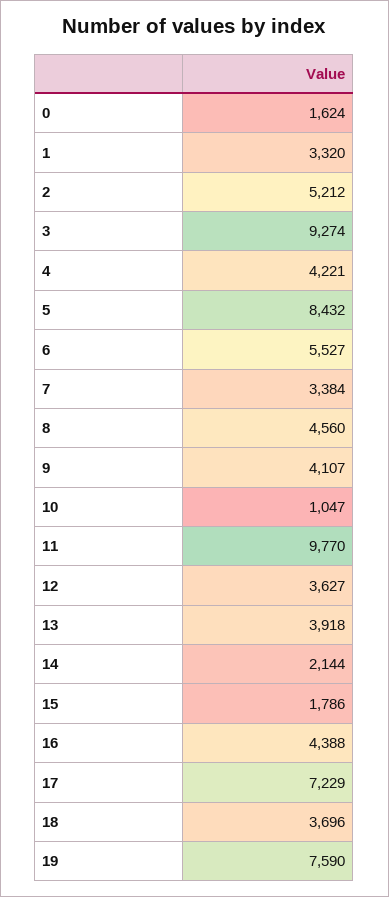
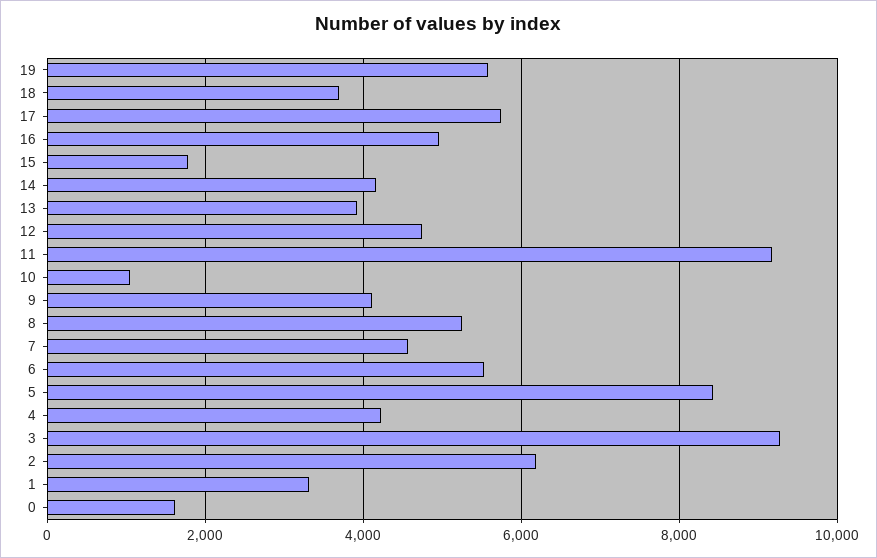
2: 5212 -> 6200
7: 3384 -> 4600
8: 4560 -> 5200
11: 9770 -> 9200
12: 3627 -> 4800
14: 2144 -> 4200
16: 4388 -> 5000
17: 7229 -> 5800
19: 7590 -> 5600

